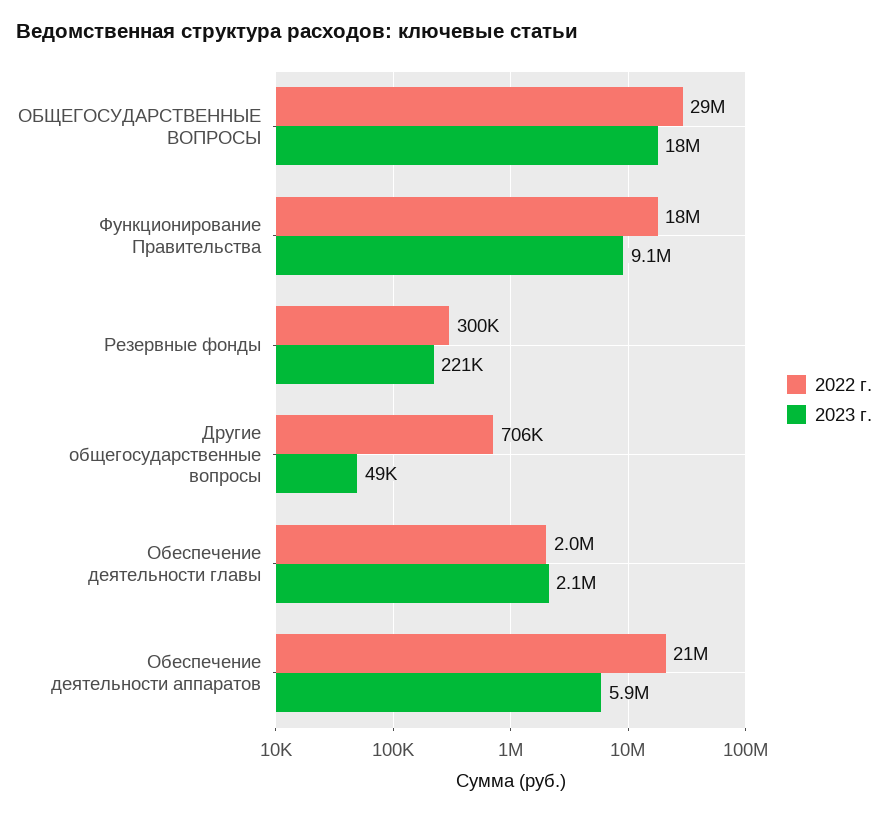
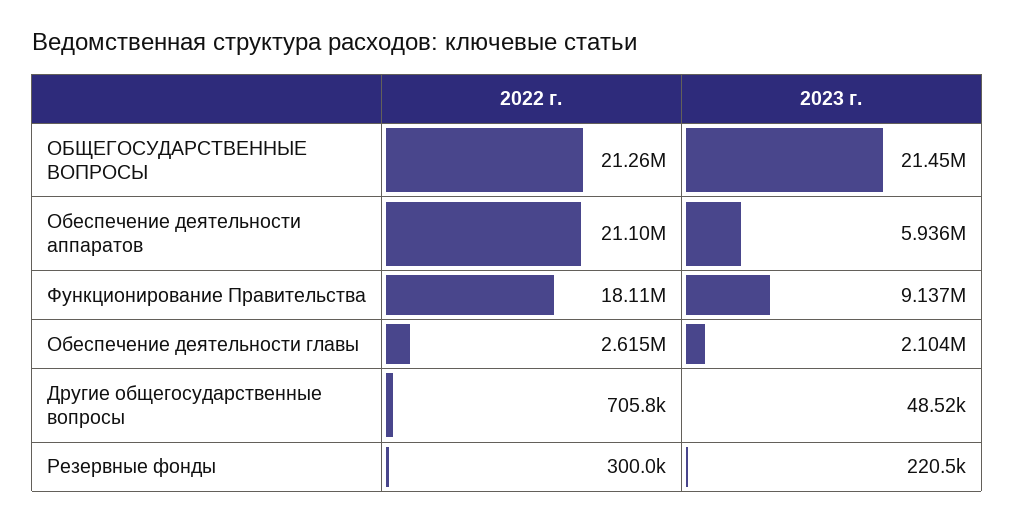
2022 г., ОБЩЕГОСУДАРСТВЕННЫЕ ВОПРОСЫ: 29000000 -> 21260000
2023 г., ОБЩЕГОСУДАРСТВЕННЫЕ ВОПРОСЫ: 18000000 -> 21450000
2022 г., Обеспечение деятельности главы: 2000000 -> 2615000

